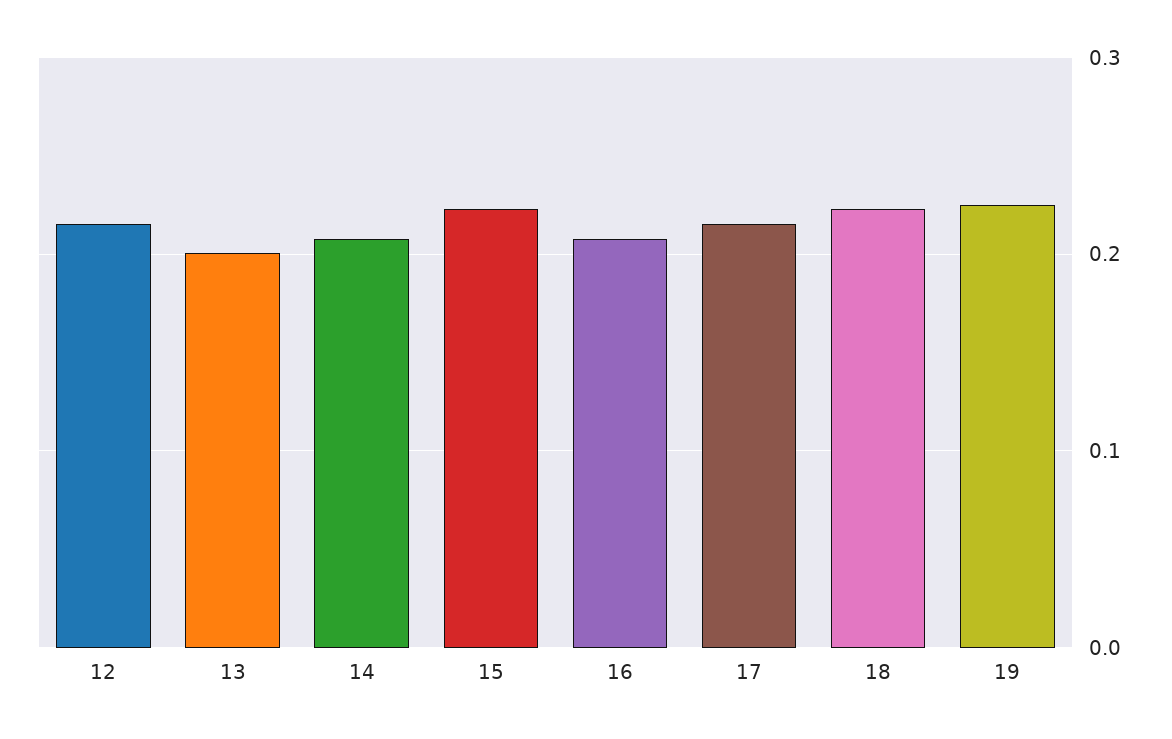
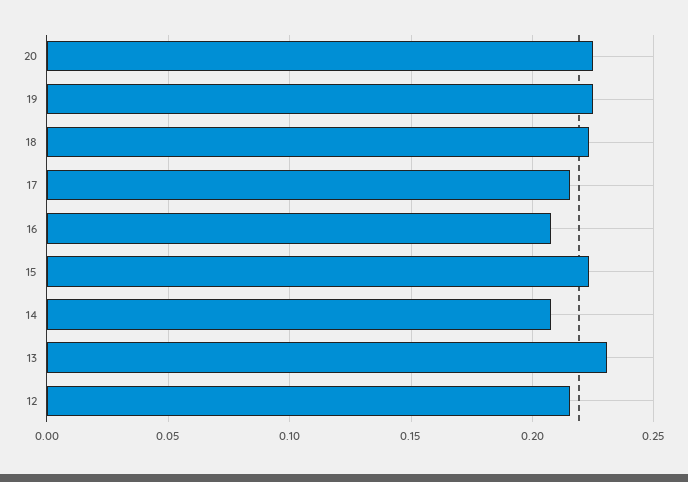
13: 0.2 -> 0.23
20: none -> 0.225

